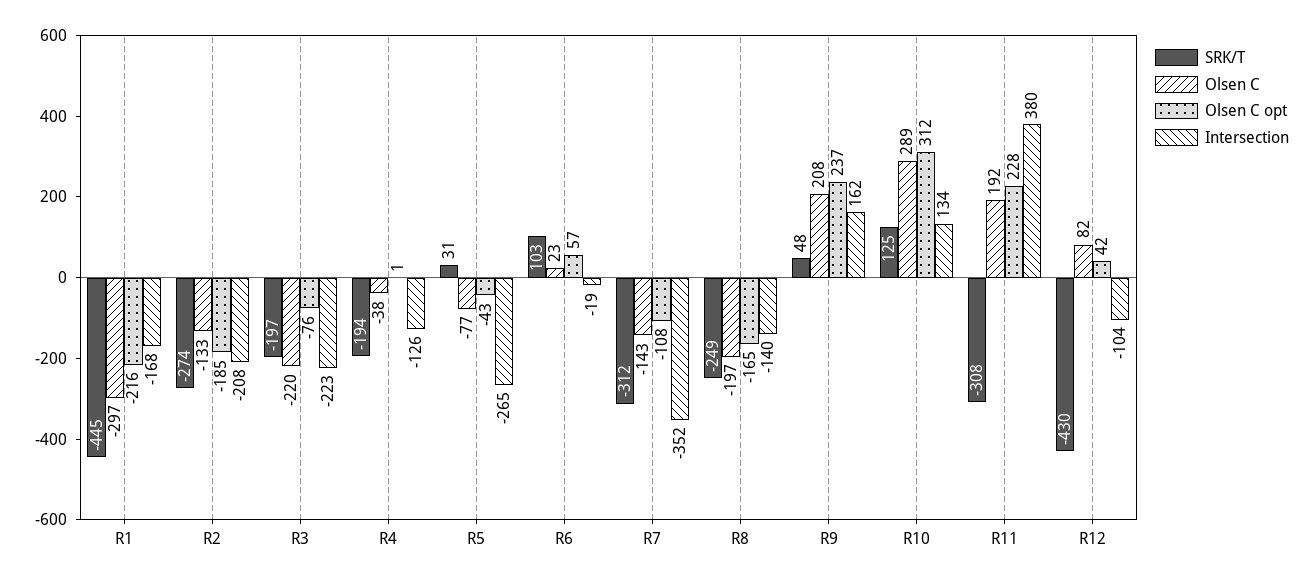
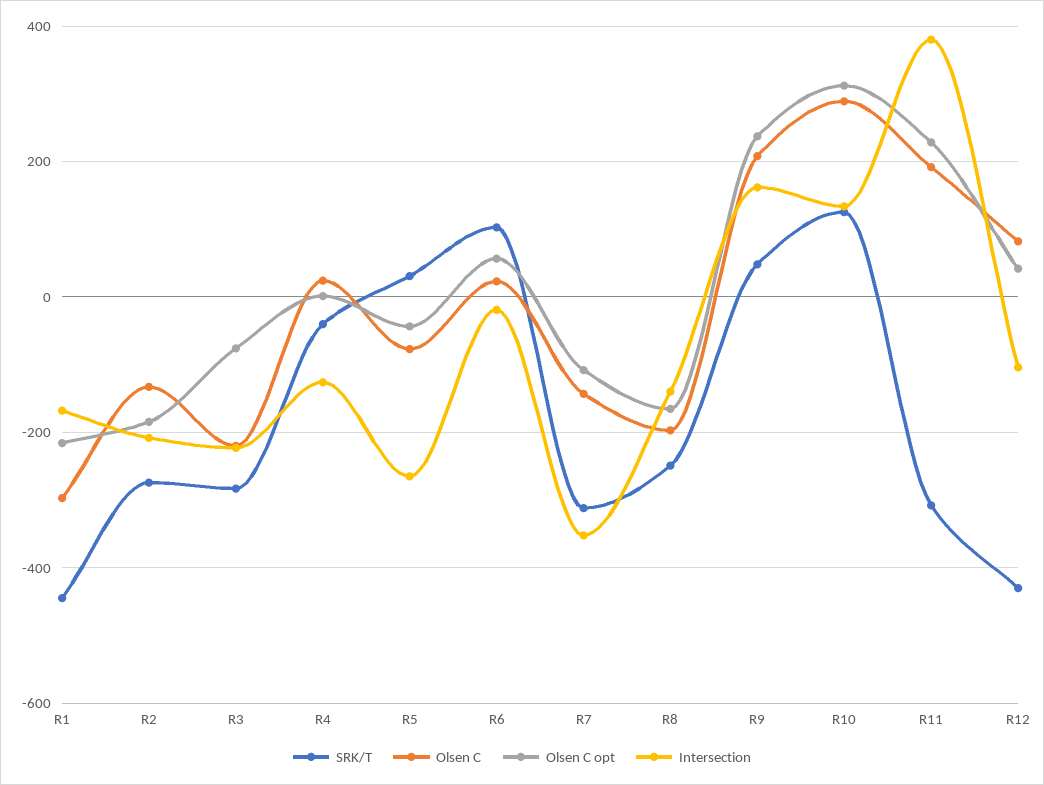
SRK/T, R3: -197 -> -280
SRK/T, R4: -194 -> -40
Olsen C, R4: -38 -> 20

